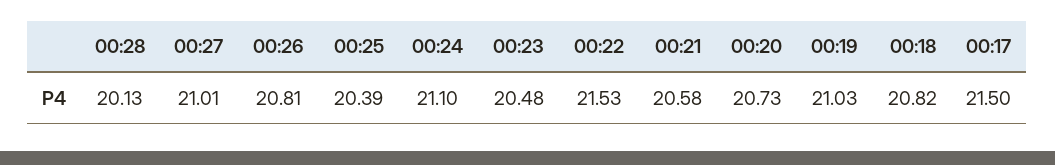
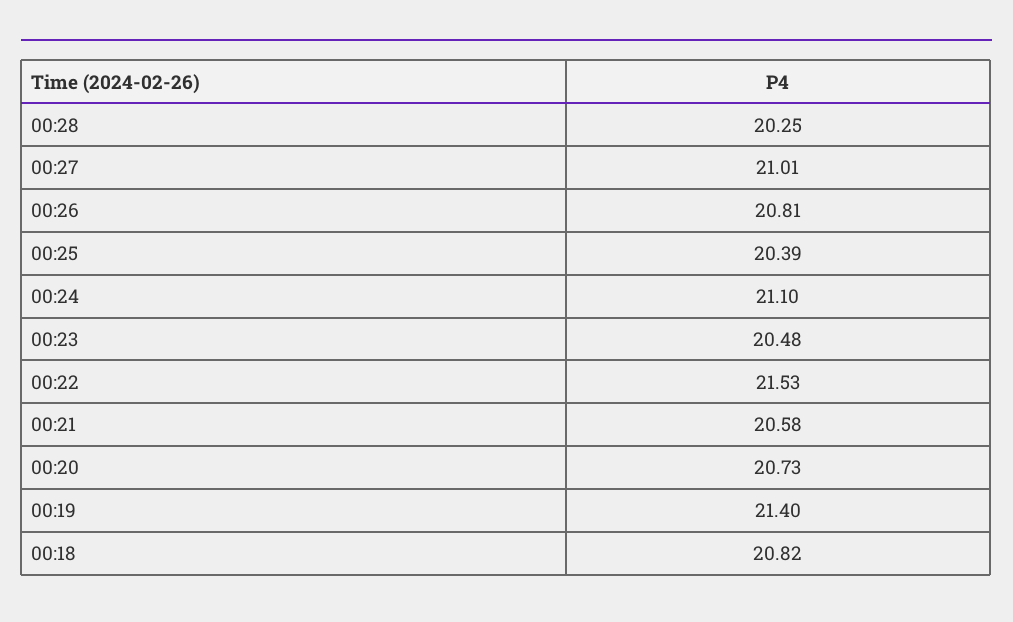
00:28: 20.13 -> 20.25
00:19: 21.03 -> 21.4
00:17: 21.5 -> none

